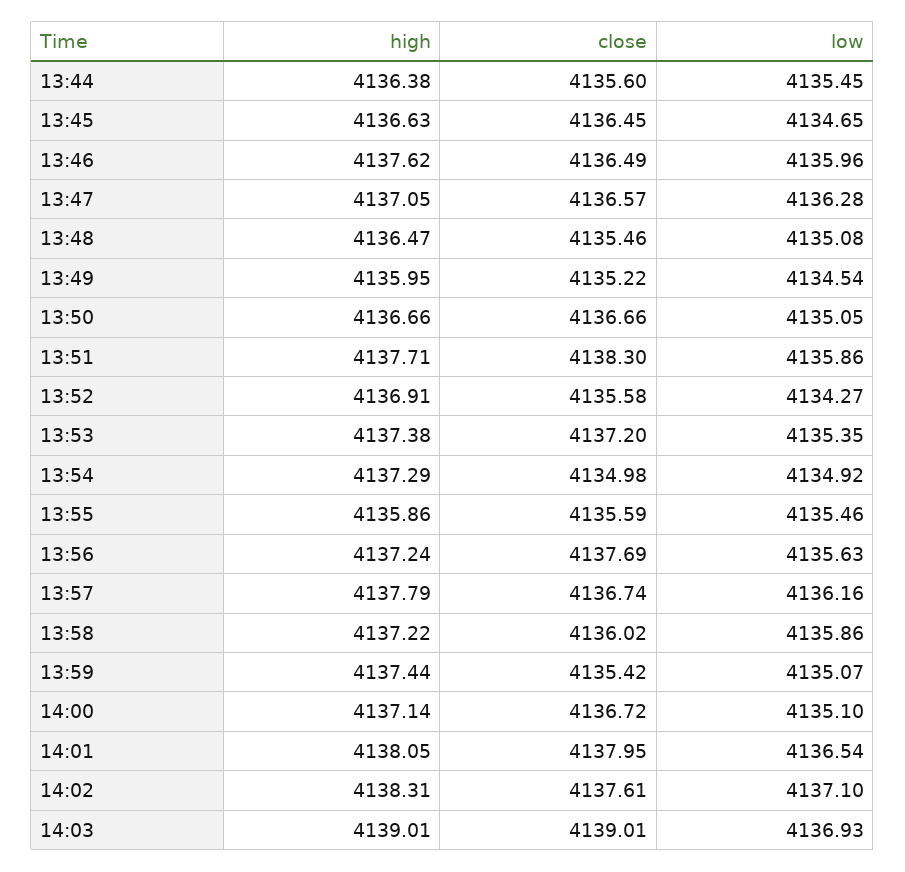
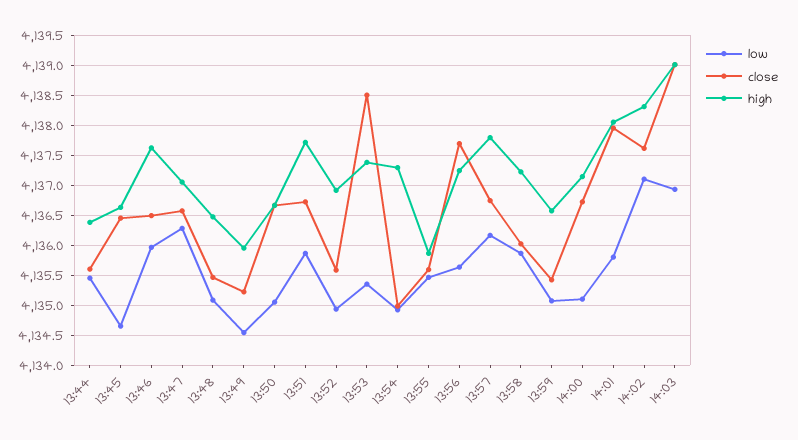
close, 13:51: 4138.3 -> 4136.75
low, 13:52: 4134.27 -> 4135
close, 13:53: 4137.2 -> 4138.5
high, 13:59: 4137.44 -> 4136.5
low, 14:01: 4136.54 -> 4135.75

